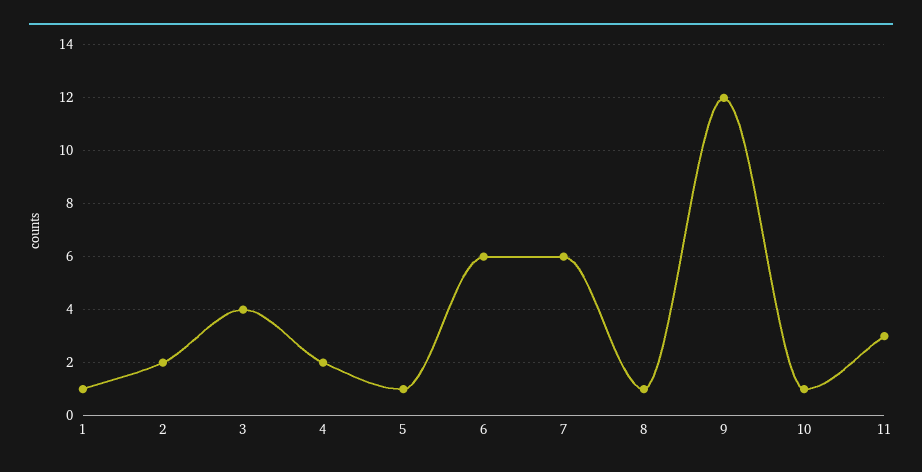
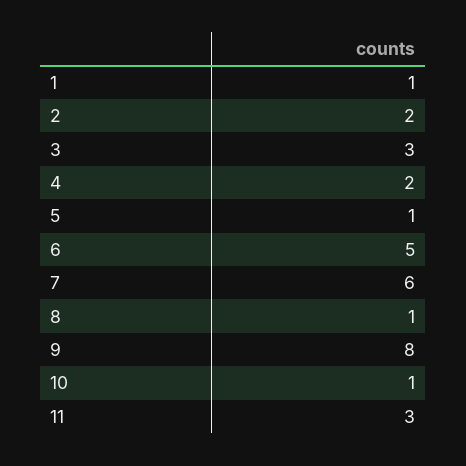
3: 4 -> 3
6: 6 -> 5
9: 12 -> 8

